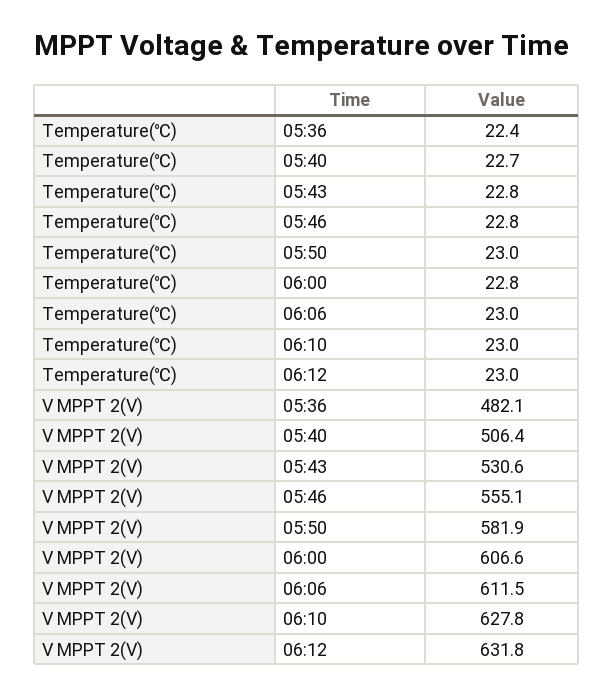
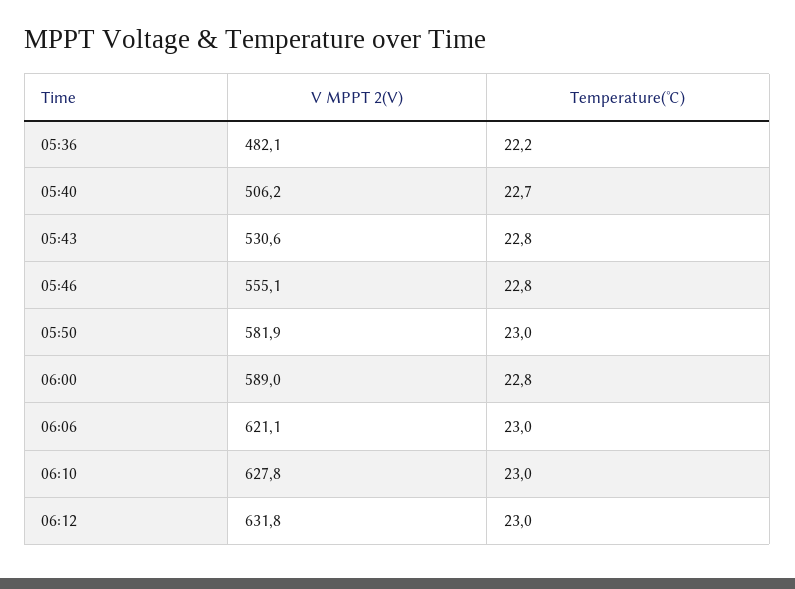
Temperature(℃), 05:36: 22.4 -> 22.2
V MPPT 2(V), 05:40: 506.4 -> 506.2
V MPPT 2(V), 06:00: 606.6 -> 589
V MPPT 2(V), 06:06: 611.5 -> 621.1

